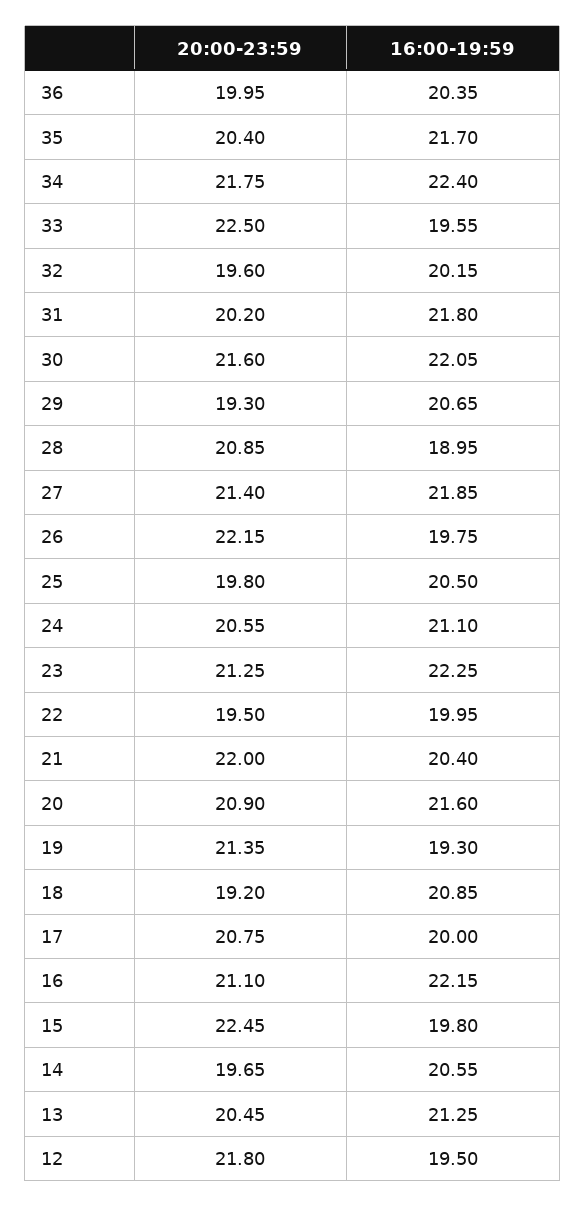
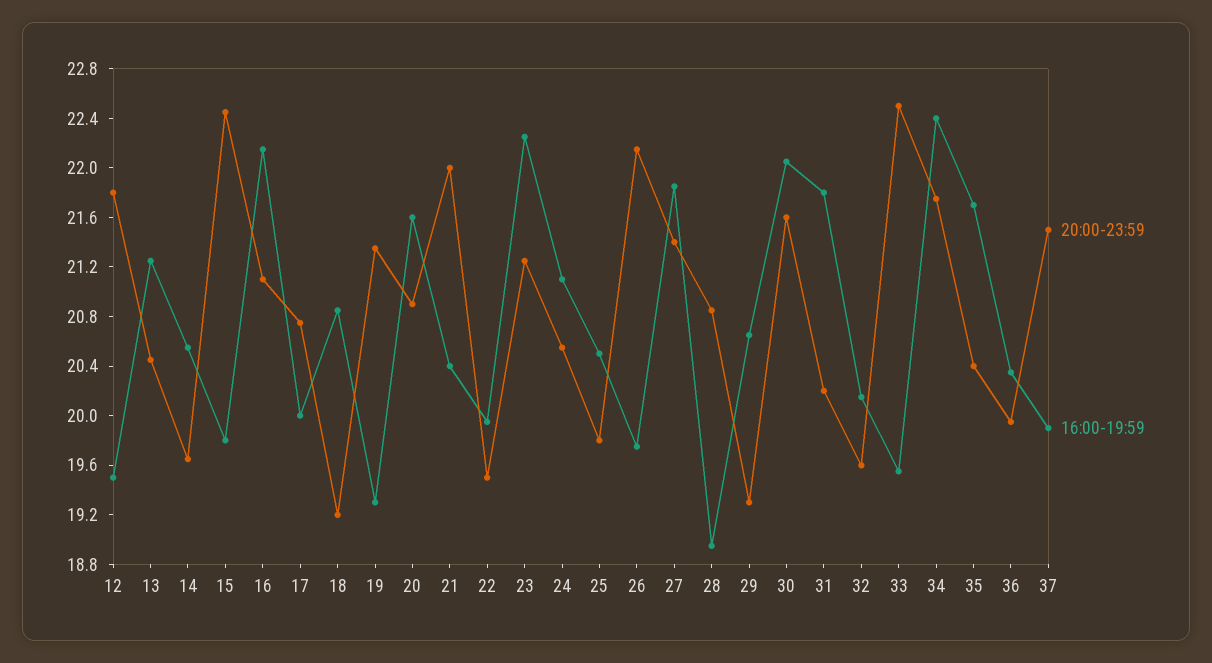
20:00-23:59, 37: none -> 21.5
16:00-19:59, 37: none -> 19.9

